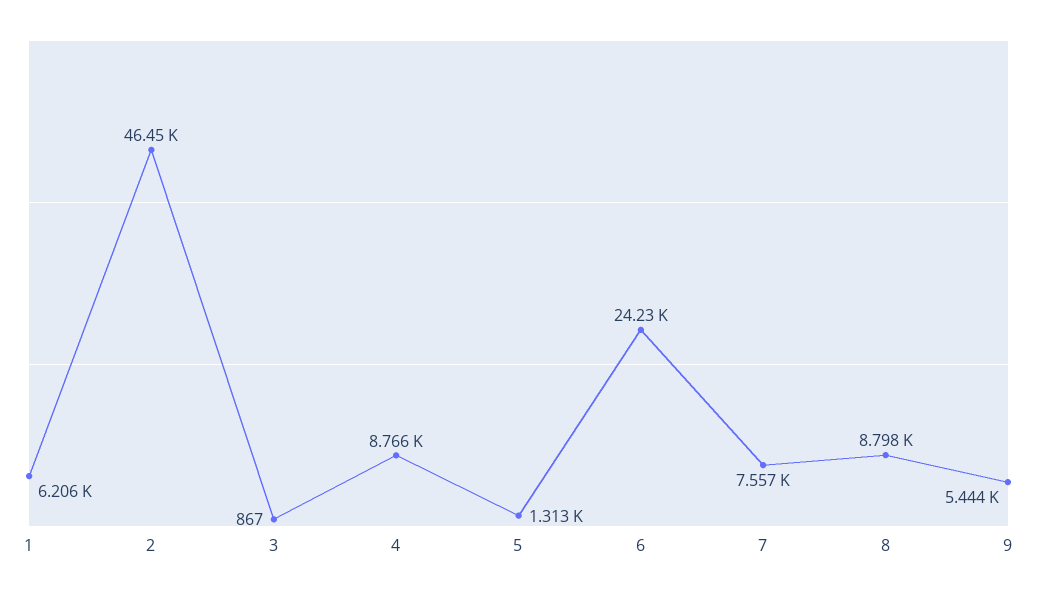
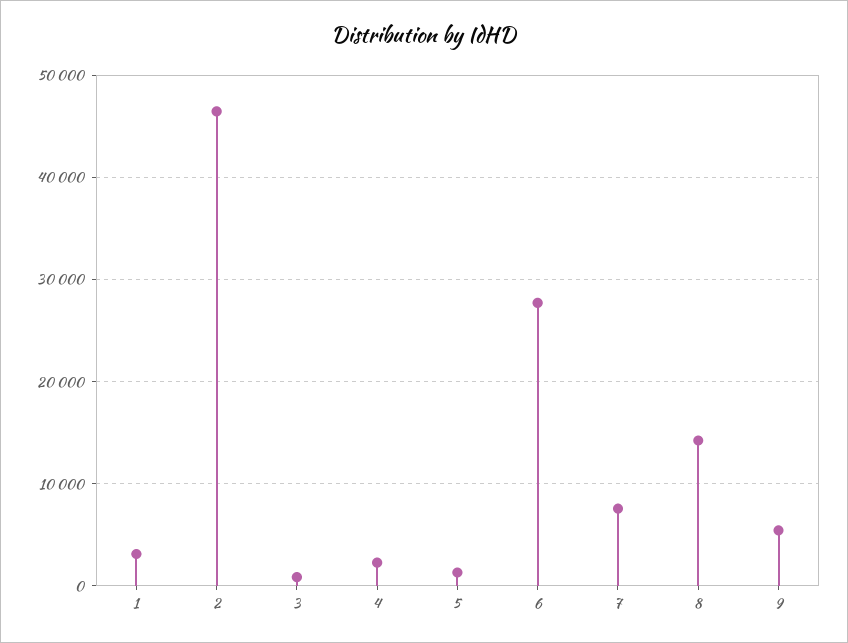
1: 6206 -> 3000
4: 8766 -> 2000
6: 24230 -> 28000
8: 8798 -> 14000

